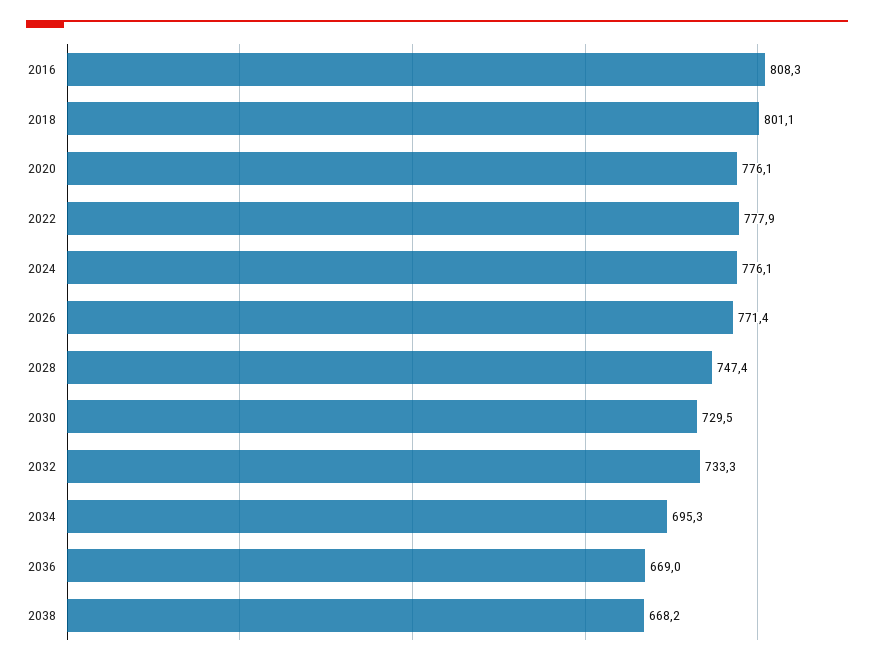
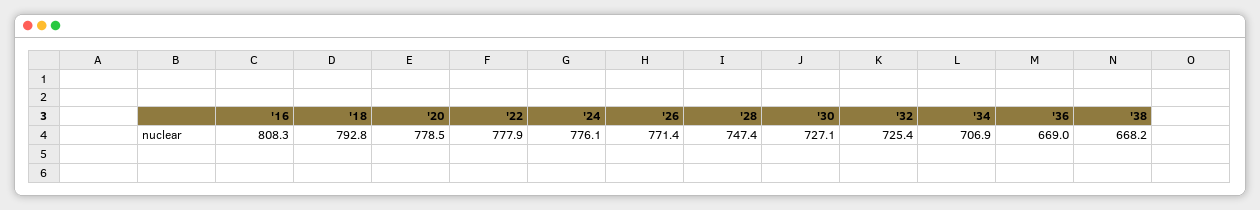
2018: 801.1 -> 792.8
2020: 776.1 -> 778.5
2030: 729.5 -> 727.1
2032: 733.3 -> 725.4
2034: 695.3 -> 706.9

